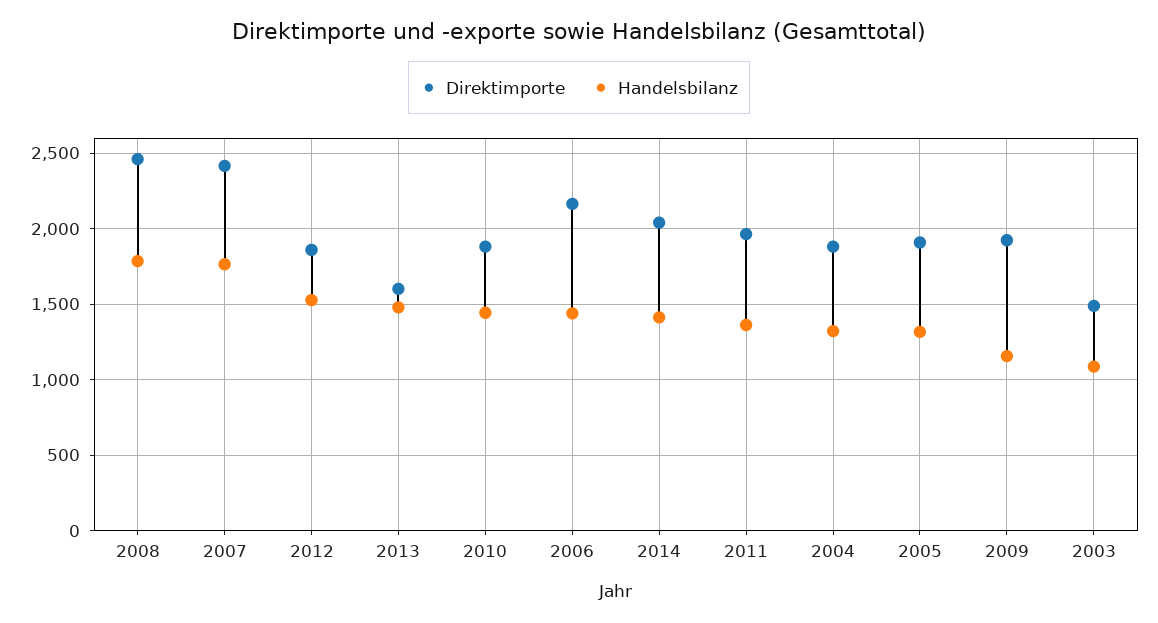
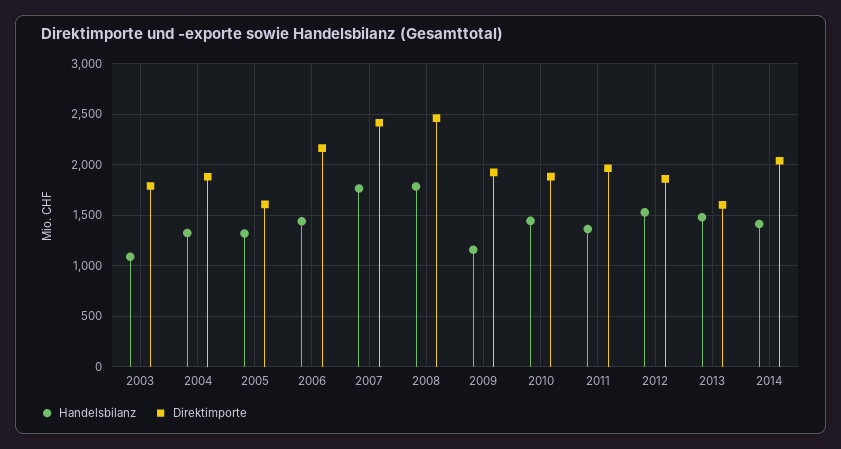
Direktimporte, 2005: 1900 -> 1600
Direktimporte, 2003: 1500 -> 1800

